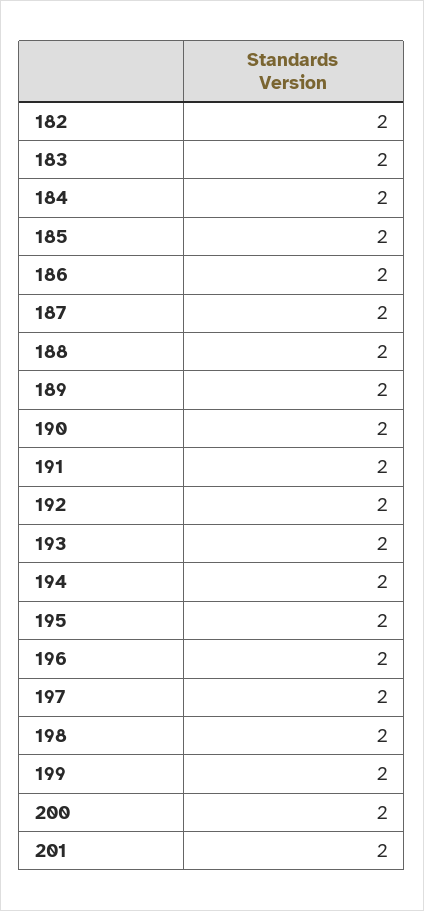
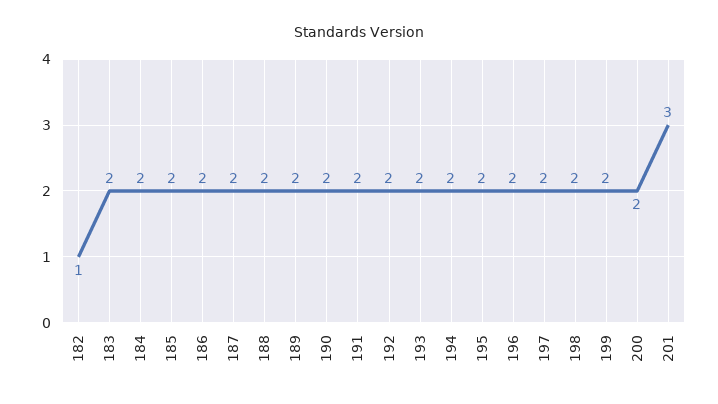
182: 2 -> 1
201: 2 -> 3

